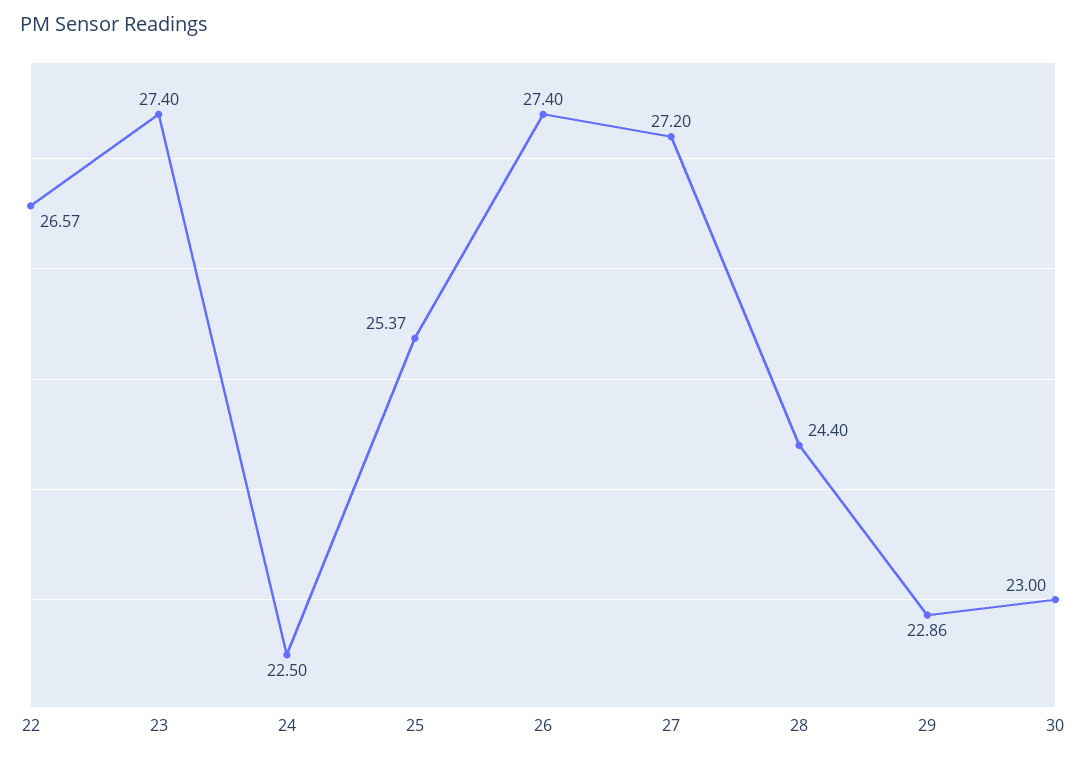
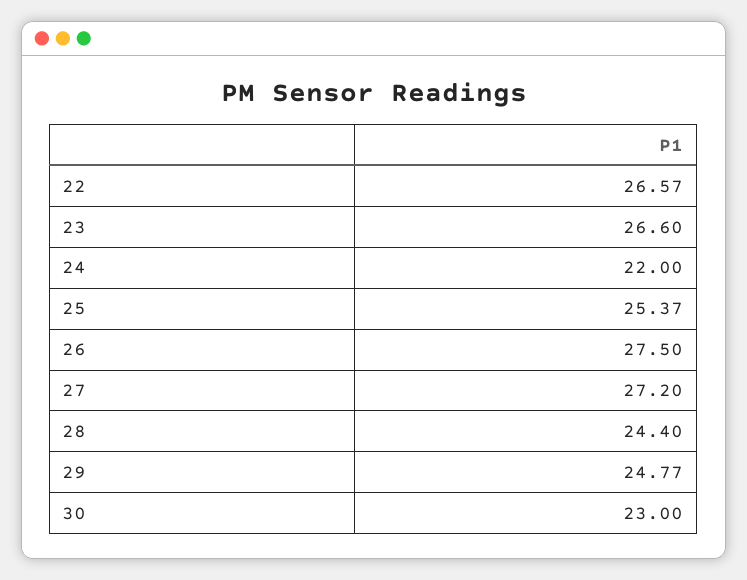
23: 27.4 -> 26.6
24: 22.5 -> 22
26: 27.4 -> 27.5
29: 22.86 -> 24.77

